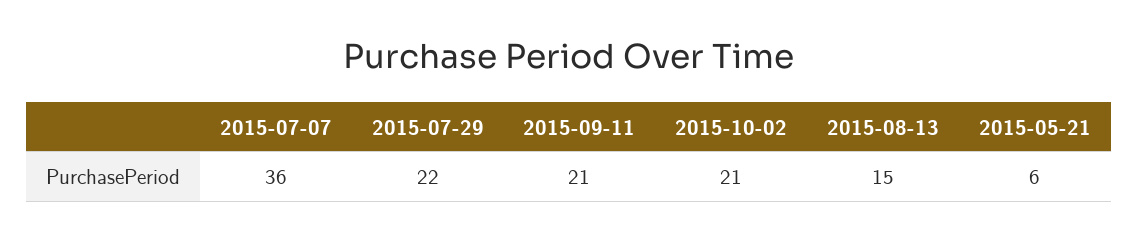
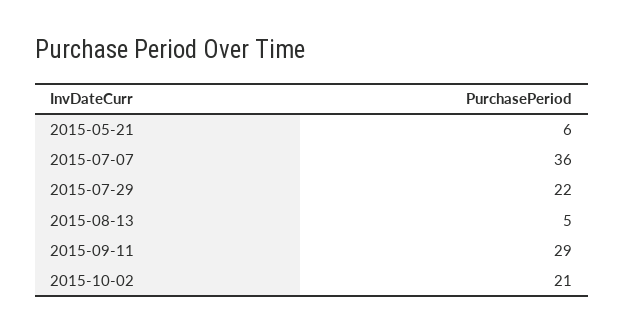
2015-09-11: 21 -> 29
2015-08-13: 15 -> 5

